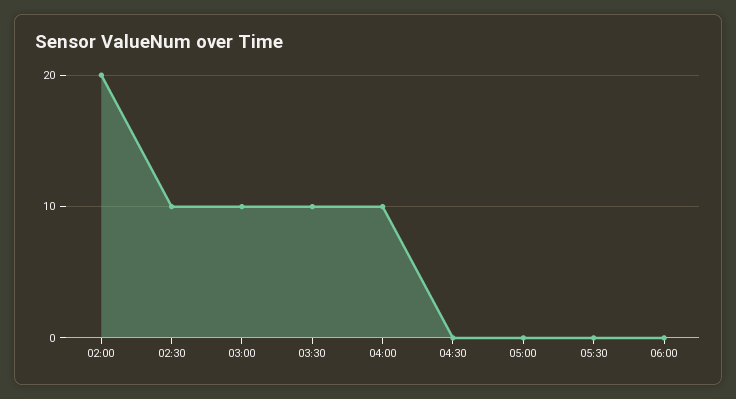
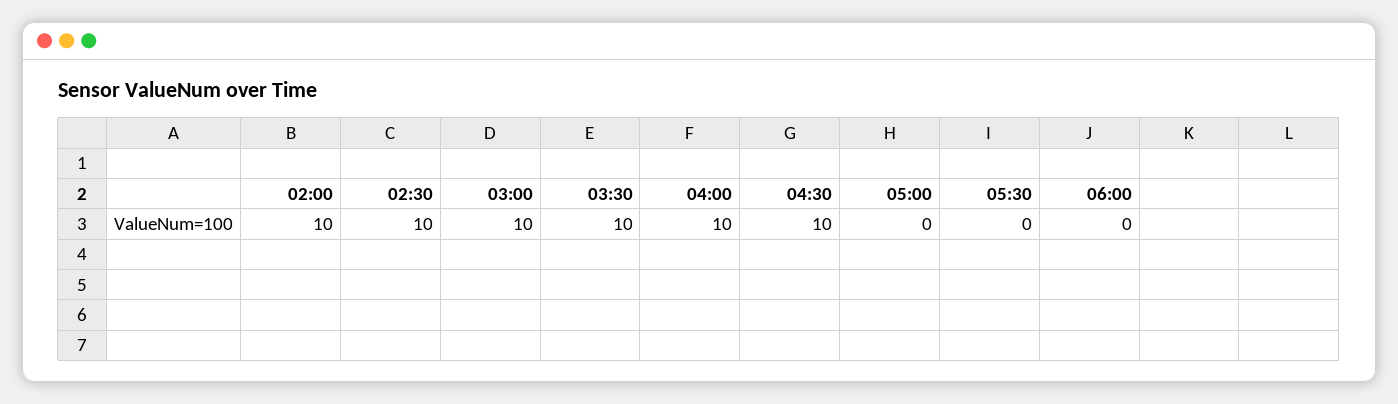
02:00: 20 -> 10
04:30: 0 -> 10

